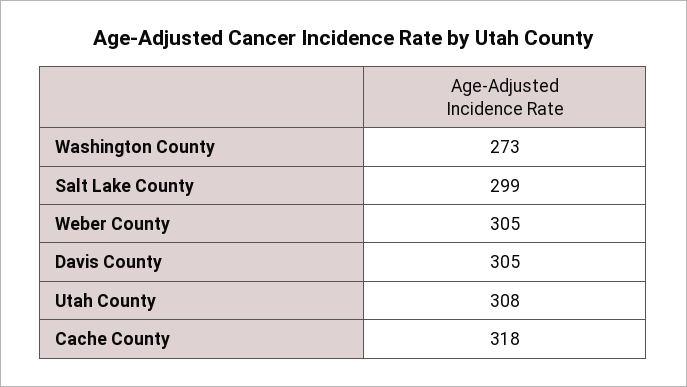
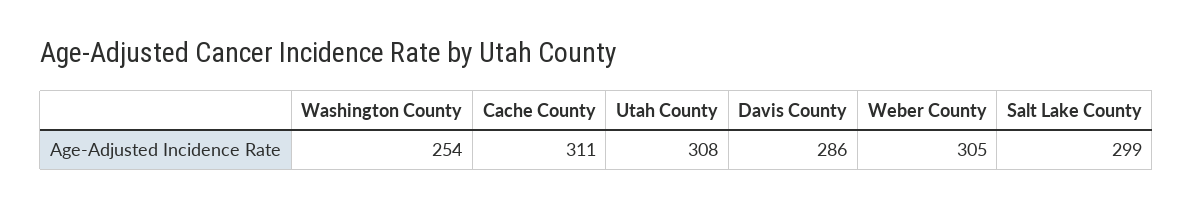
Washington County: 273 -> 254
Davis County: 305 -> 286
Cache County: 318 -> 311

